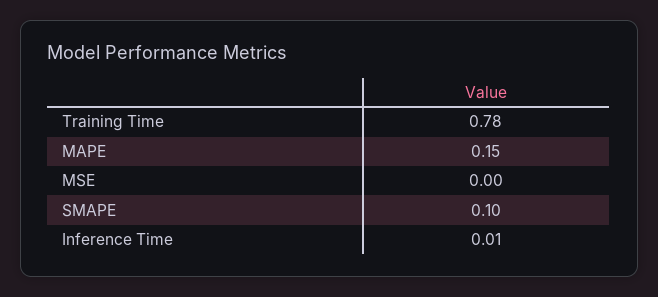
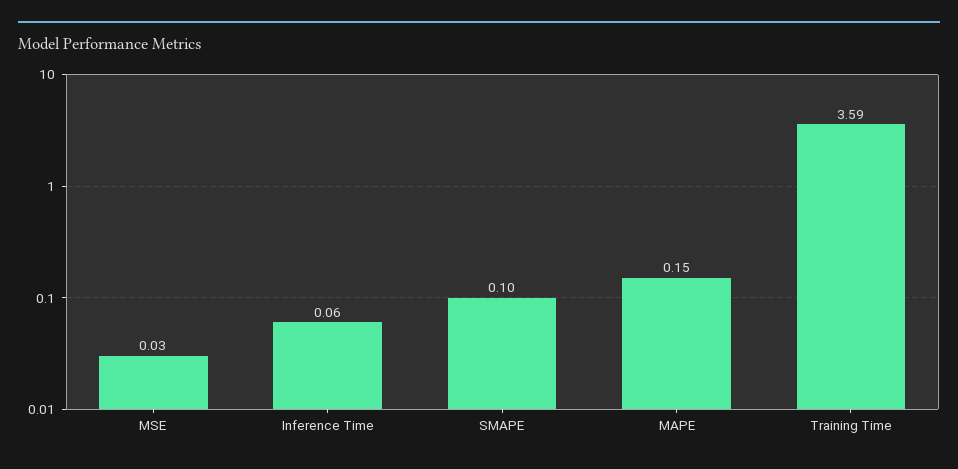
Training Time: 0.78 -> 3.59
MSE: 0 -> 0.03
Inference Time: 0.01 -> 0.06

